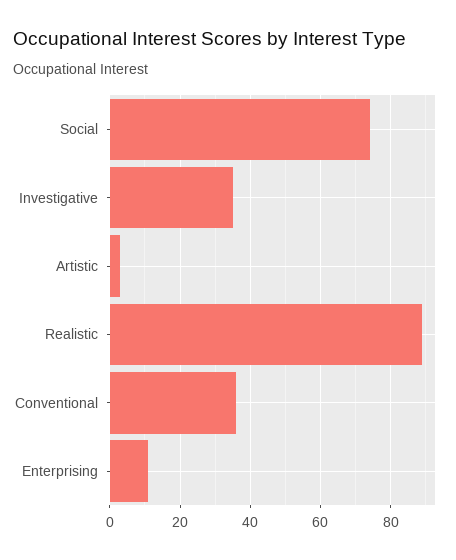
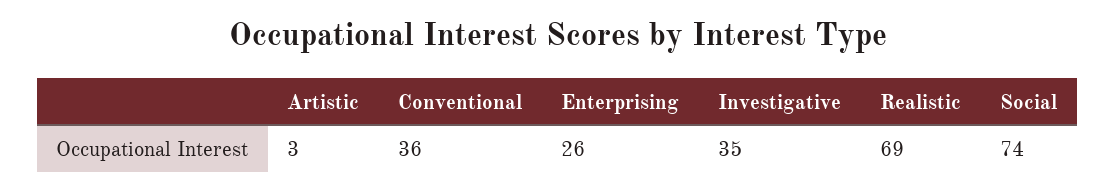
Realistic: 90 -> 69
Enterprising: 10 -> 26

